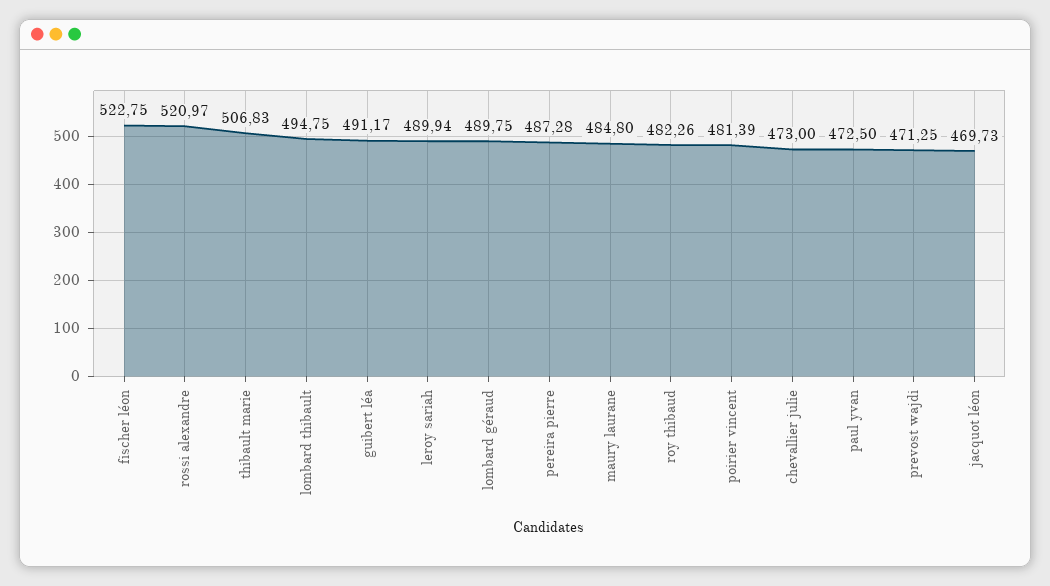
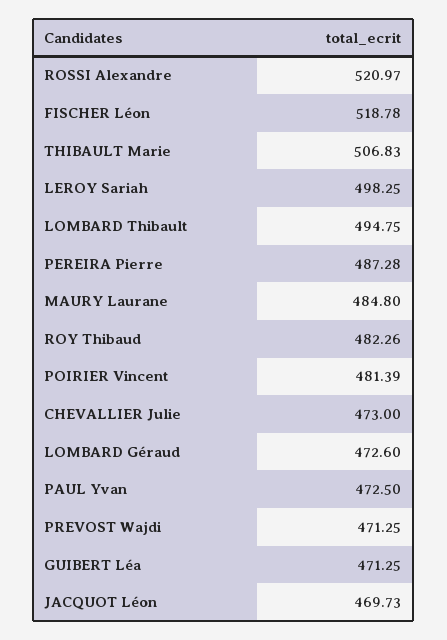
fischer léon: 522.75 -> 518.78
guibert léa: 491.17 -> 471.25
leroy sariah: 489.94 -> 498.25
lombard géraud: 489.75 -> 472.6

